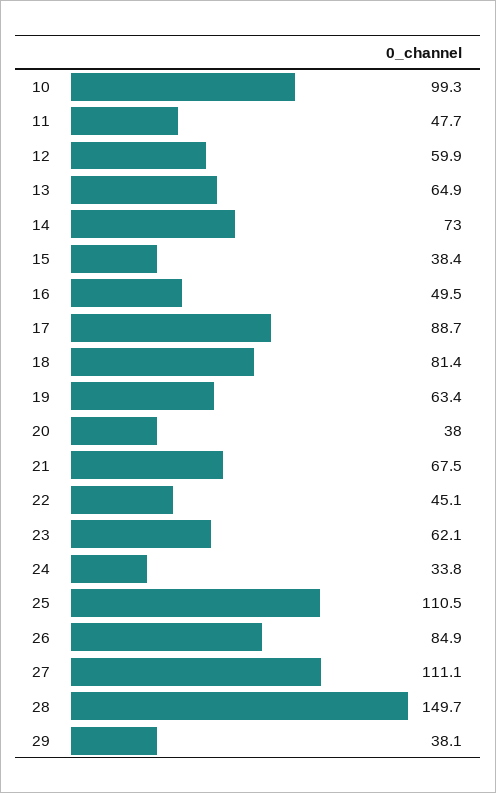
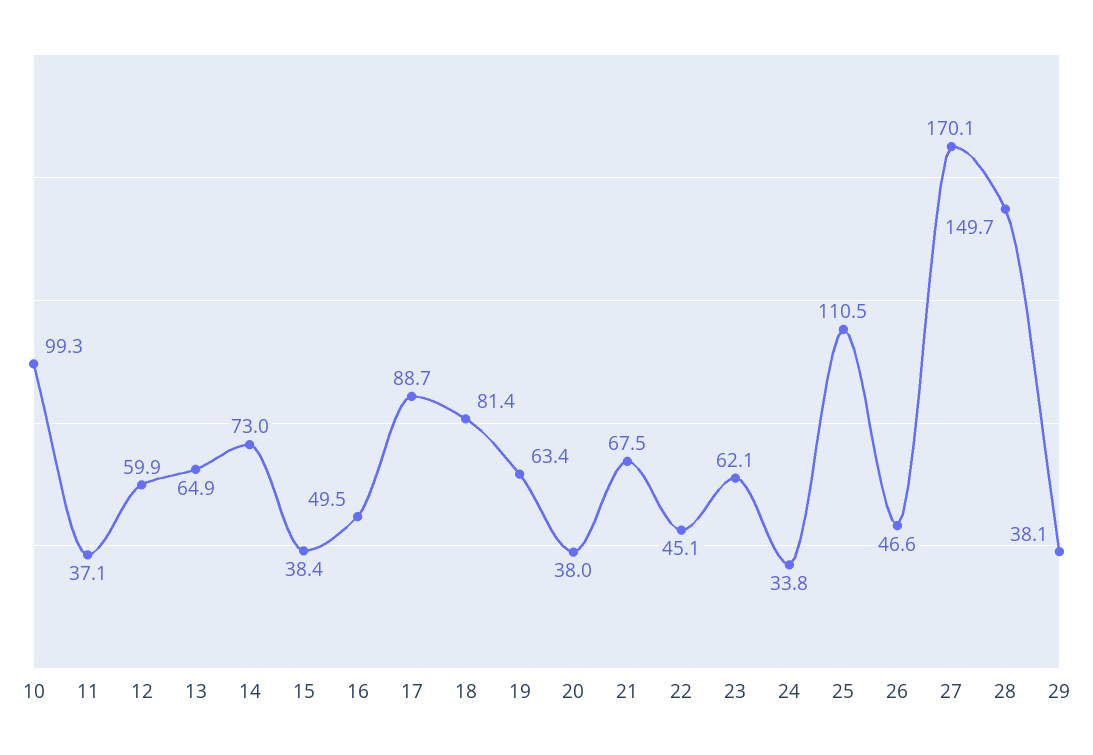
11: 47.7 -> 37.1
26: 84.9 -> 46.6
27: 111.1 -> 170.1

